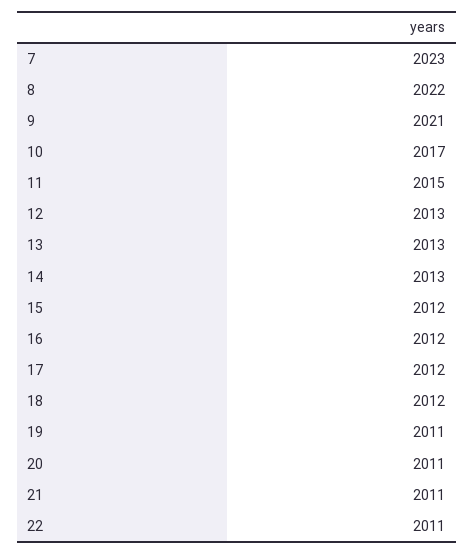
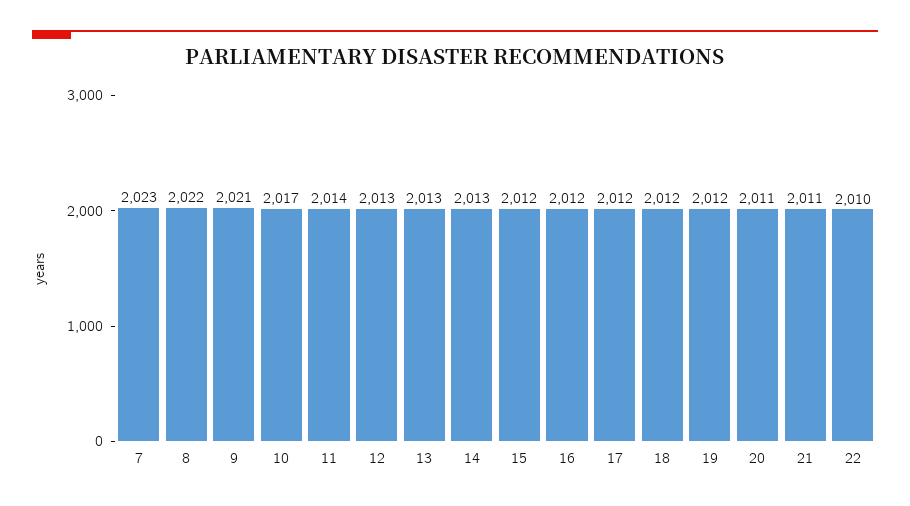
11: 2015 -> 2014
19: 2011 -> 2012
22: 2011 -> 2010

